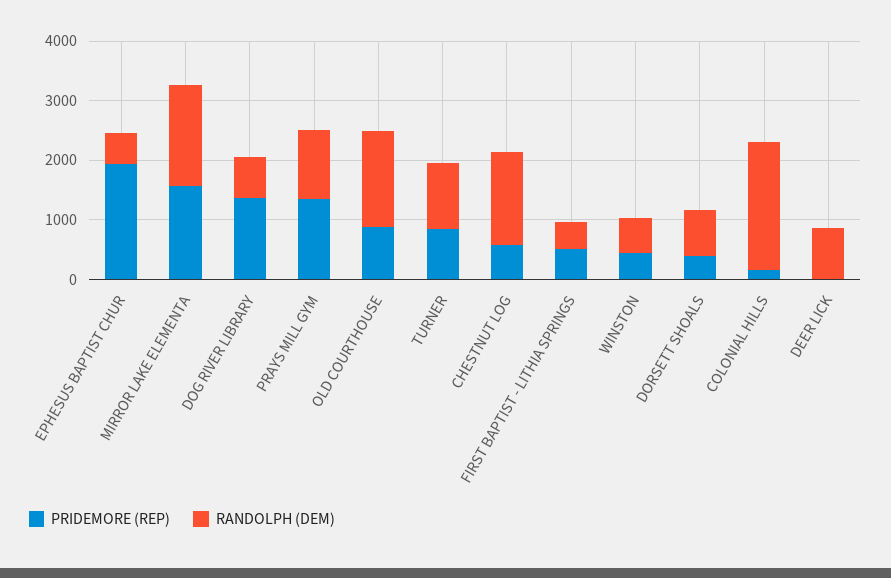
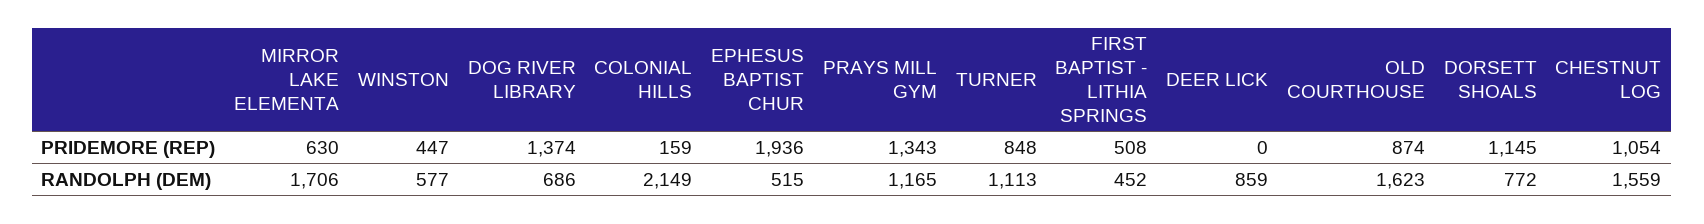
PRIDEMORE (REP), MIRROR LAKE ELEMENTA: 1600 -> 630
PRIDEMORE (REP), CHESTNUT LOG: 600 -> 1054
PRIDEMORE (REP), DORSETT SHOALS: 400 -> 1145

